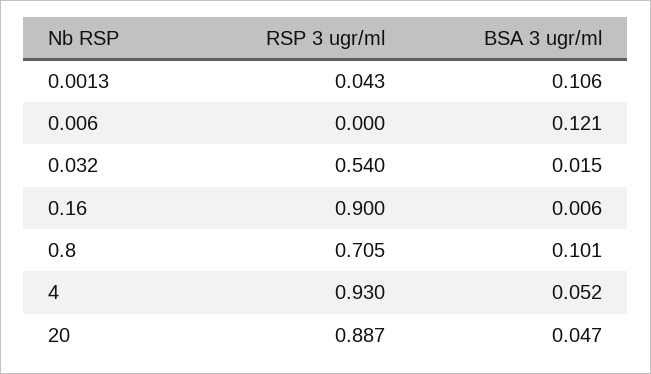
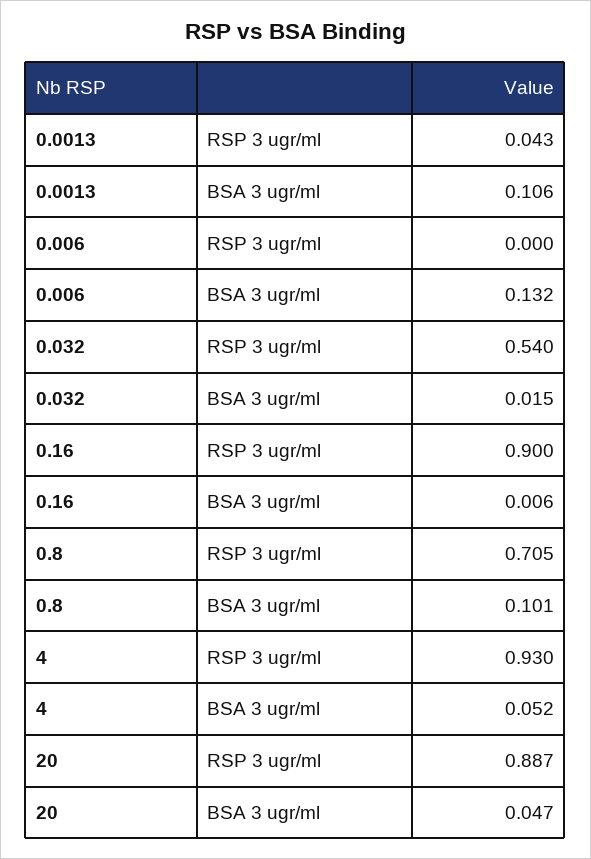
BSA 3 ugr/ml, 0.006: 0.121 -> 0.132

